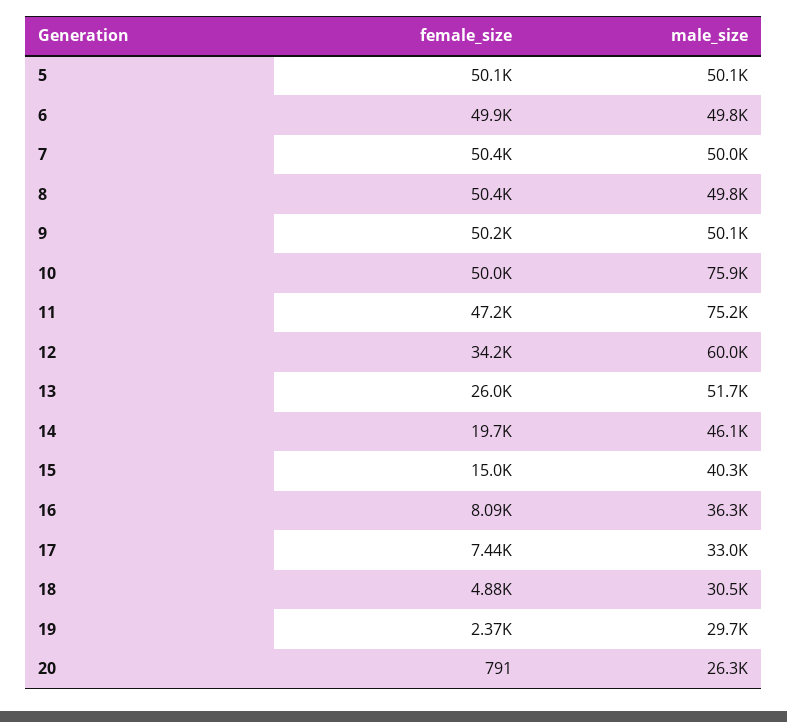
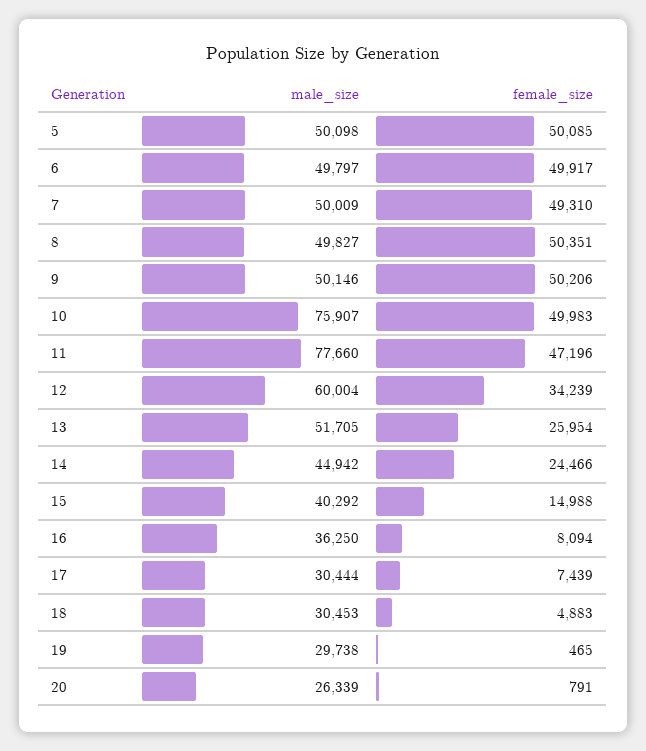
female_size, 7: 50400 -> 49310
male_size, 11: 75200 -> 77660
female_size, 14: 19700 -> 24466
male_size, 14: 46100 -> 44942
male_size, 17: 33000 -> 30444
female_size, 19: 2370 -> 465

